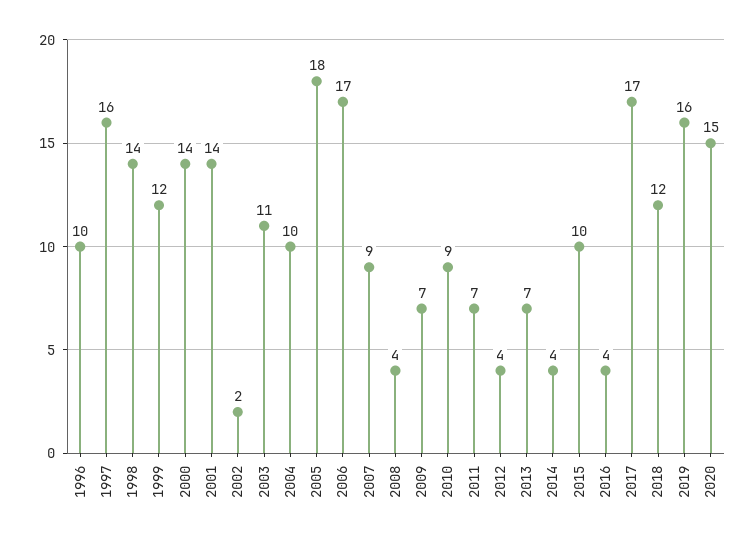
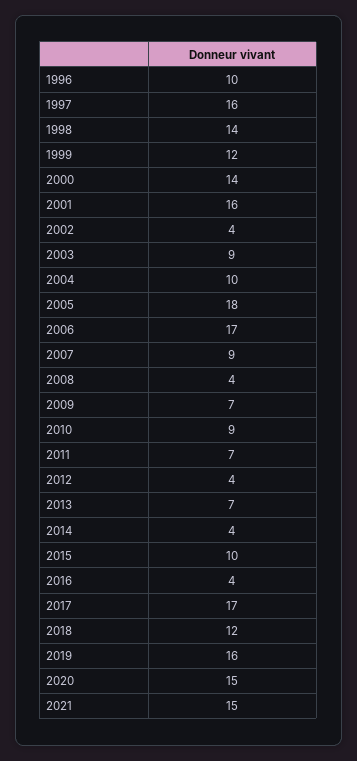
2001: 14 -> 16
2002: 2 -> 4
2003: 11 -> 9
2021: none -> 15

